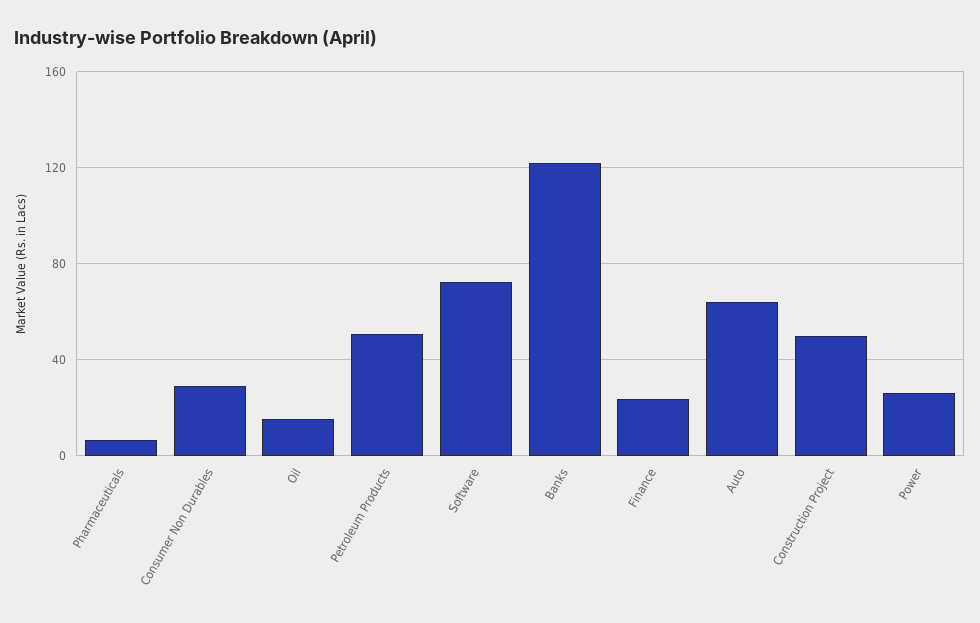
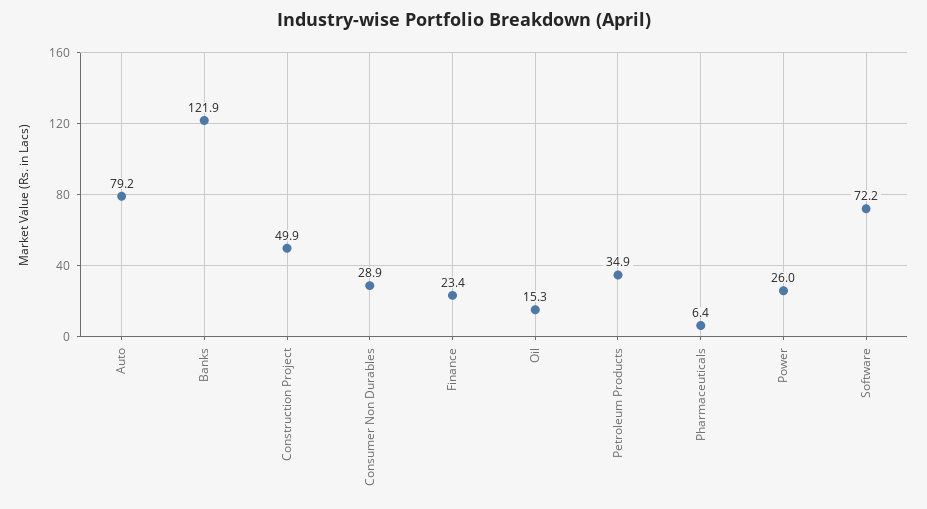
Petroleum Products: 50 -> 34.9
Auto: 65 -> 79.2

